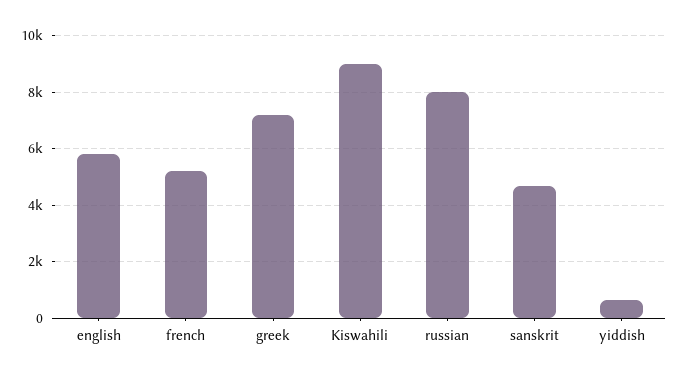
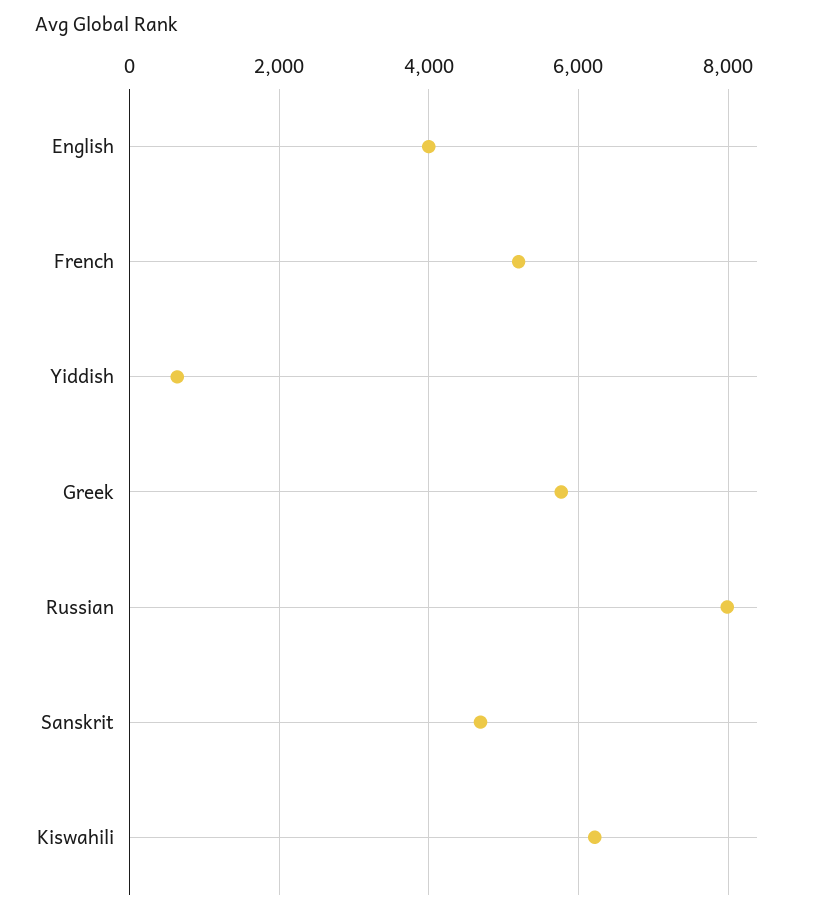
english: 5750 -> 4000
greek: 7250 -> 5800
Kiswahili: 9000 -> 6200

